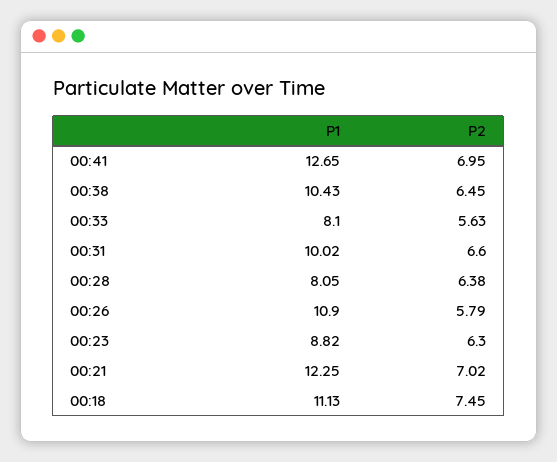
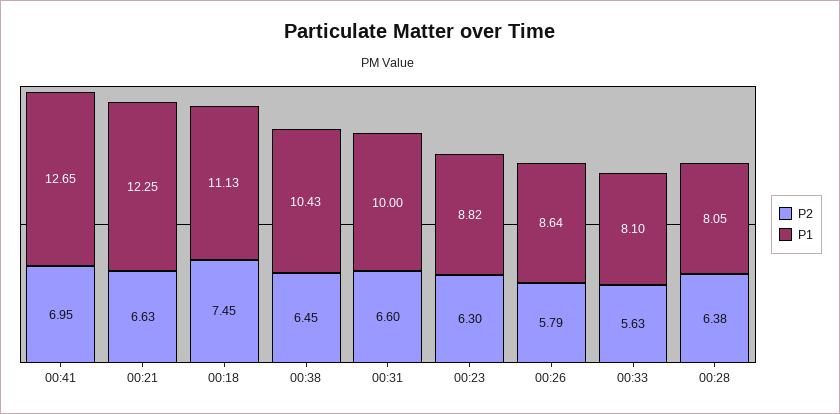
P1, 00:31: 10.02 -> 10
P1, 00:26: 10.9 -> 8.64
P2, 00:21: 7.02 -> 6.63

